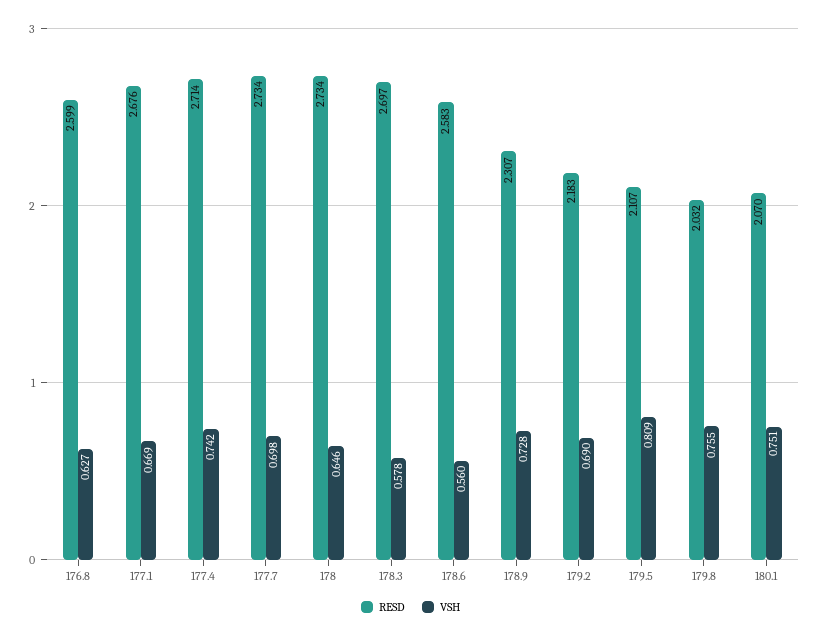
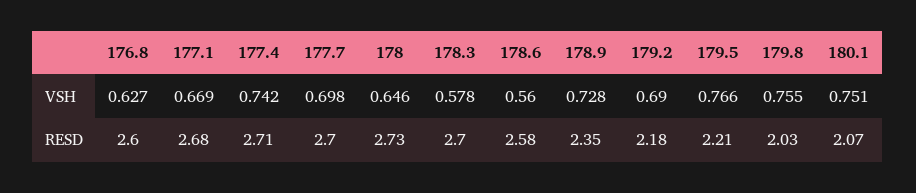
RESD, 177.7: 2.734 -> 2.7
RESD, 178.9: 2.307 -> 2.35
RESD, 179.5: 2.107 -> 2.21
VSH, 179.5: 0.809 -> 0.766

